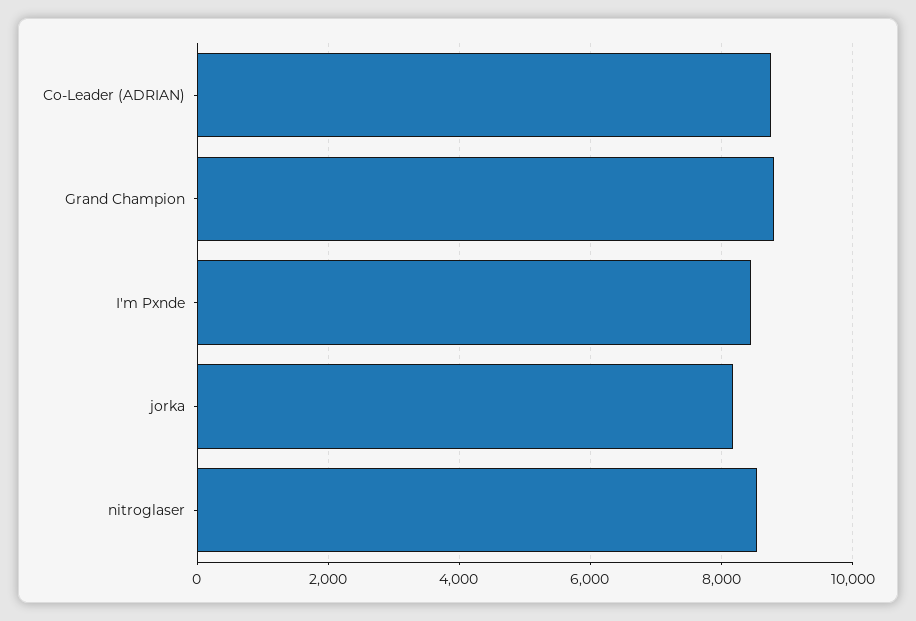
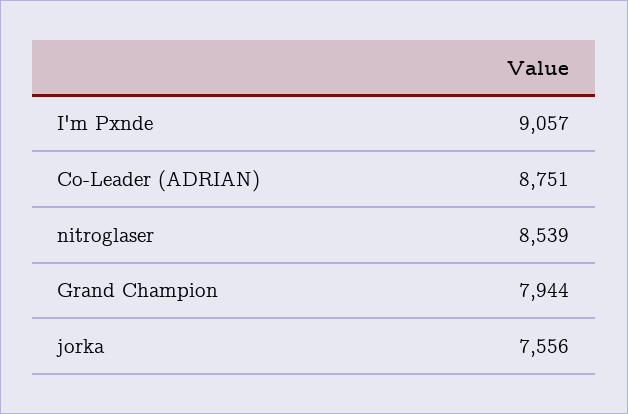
Grand Champion: 8800 -> 7944
I'm Pxnde: 8400 -> 9057
jorka: 8200 -> 7556

